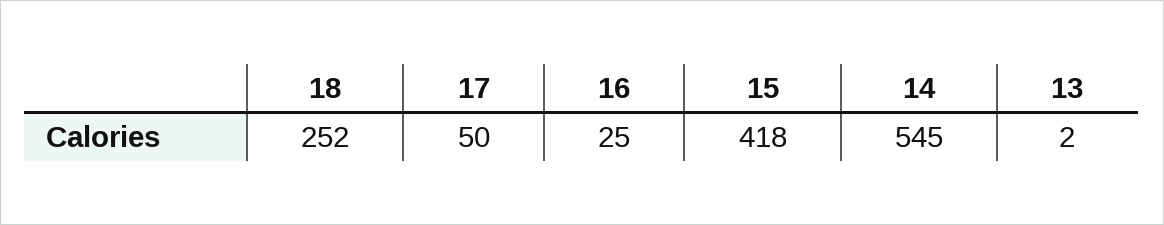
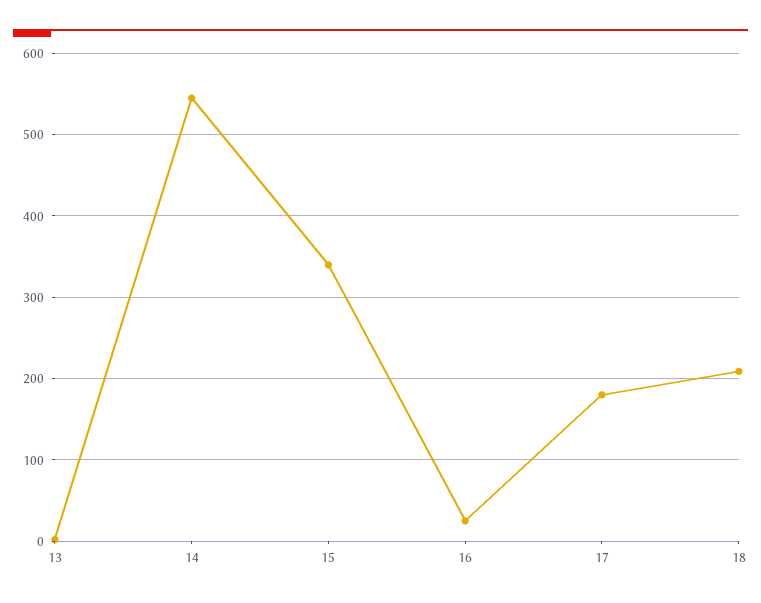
18: 252 -> 210
17: 50 -> 180
15: 418 -> 340

